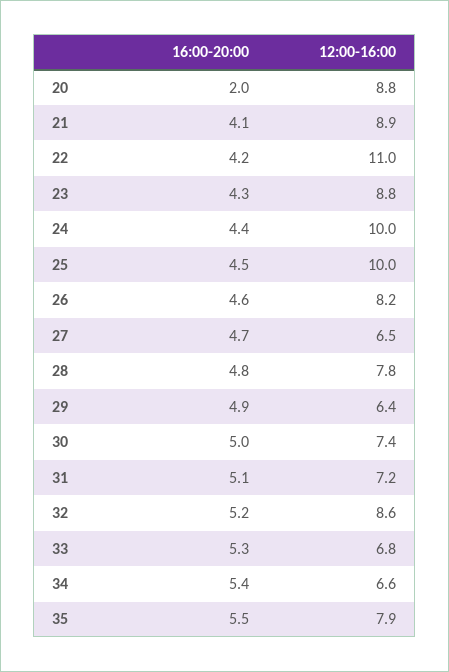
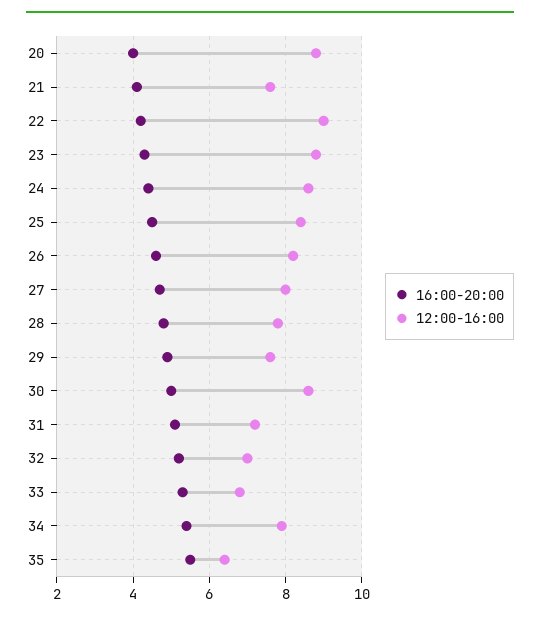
16:00-20:00, 20: 2 -> 4
12:00-16:00, 21: 8.9 -> 7.5
12:00-16:00, 22: 11 -> 9
12:00-16:00, 24: 10 -> 8.5
12:00-16:00, 25: 10 -> 8.5
12:00-16:00, 27: 6.5 -> 8
12:00-16:00, 29: 6.4 -> 7.5
12:00-16:00, 30: 7.4 -> 8.5
12:00-16:00, 32: 8.6 -> 7
12:00-16:00, 34: 6.6 -> 8
12:00-16:00, 35: 7.9 -> 6.5

